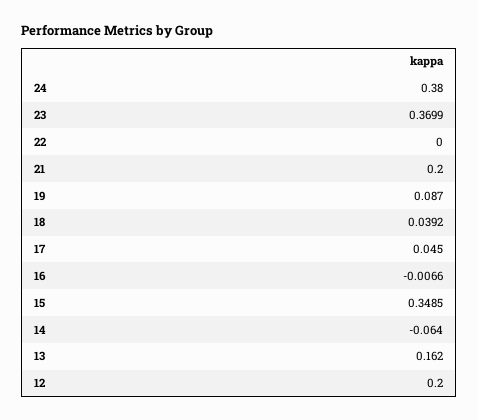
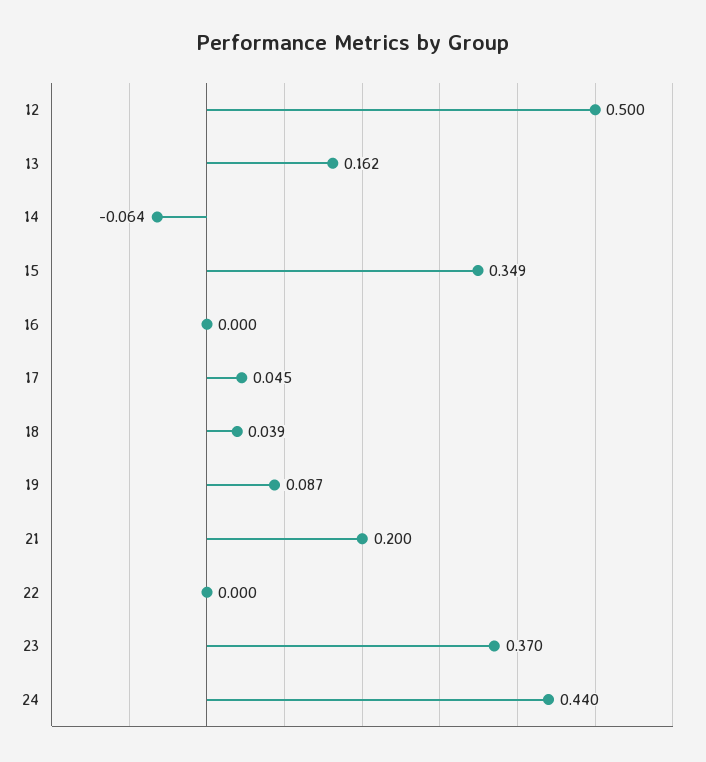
24: 0.38 -> 0.44
16: -0.0066 -> 0
12: 0.2 -> 0.5

